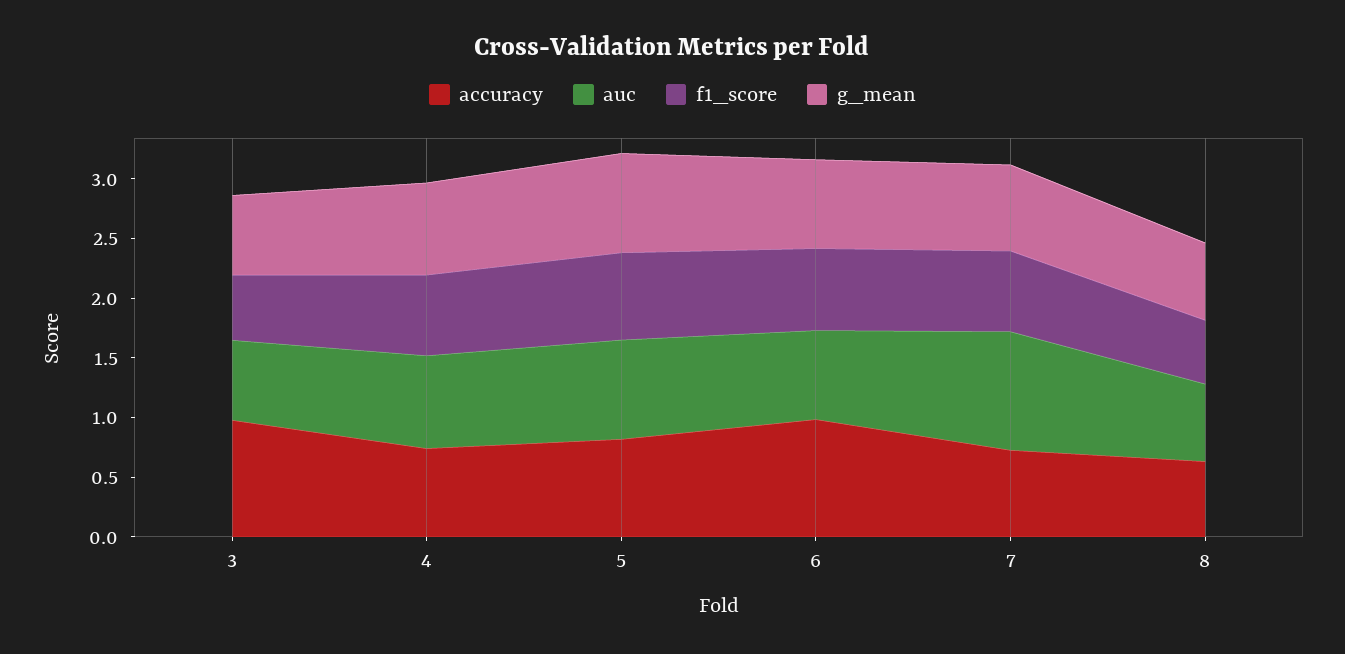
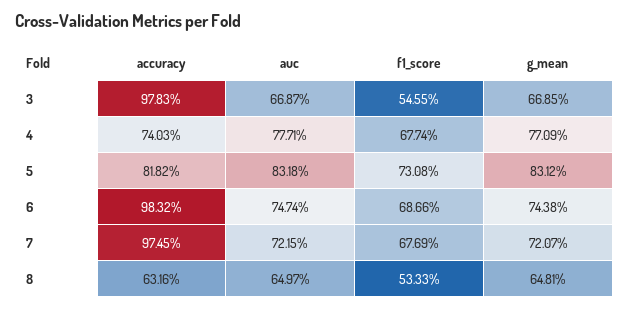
accuracy, 7: 0.7 -> 0.9745
auc, 7: 1 -> 0.7215

